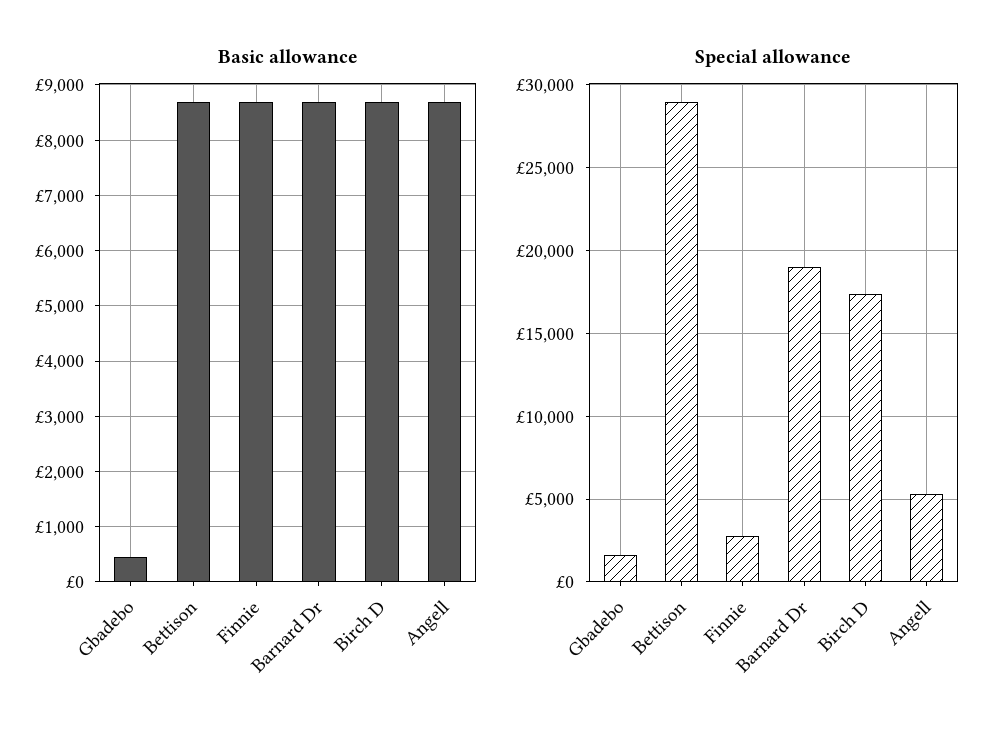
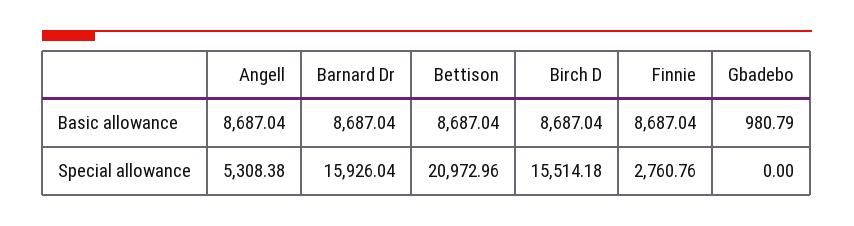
Basic allowance, Gbadebo: 400 -> 980.79
Special allowance, Gbadebo: 1500 -> 0
Special allowance, Bettison: 29000 -> 20972.96
Special allowance, Barnard Dr: 19000 -> 15926.04
Special allowance, Birch D: 17500 -> 15514.18

